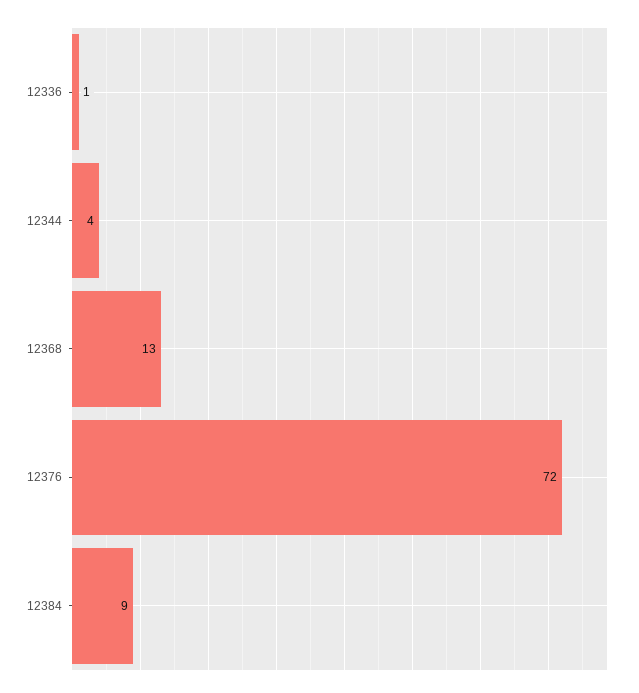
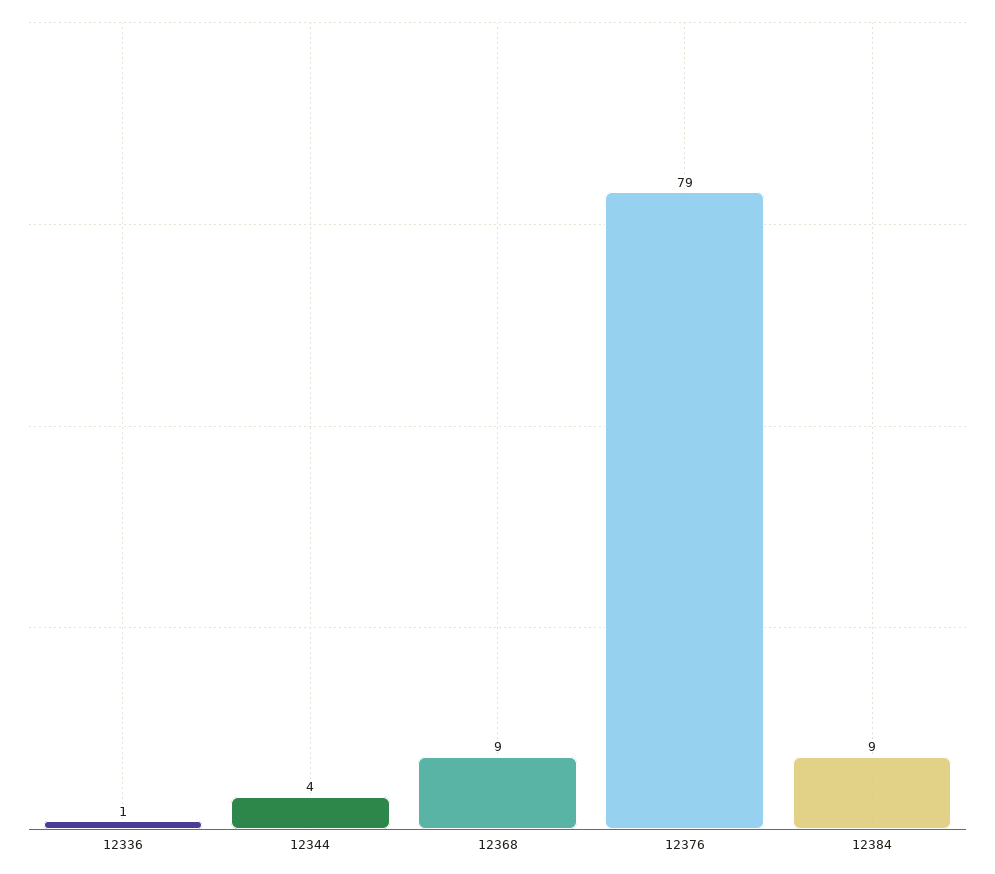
12368: 13 -> 9
12376: 72 -> 79

